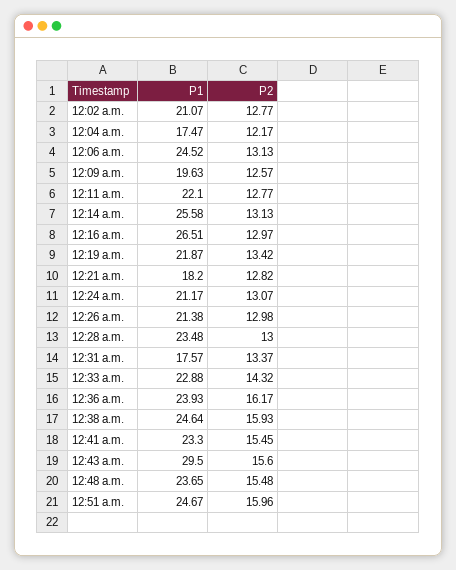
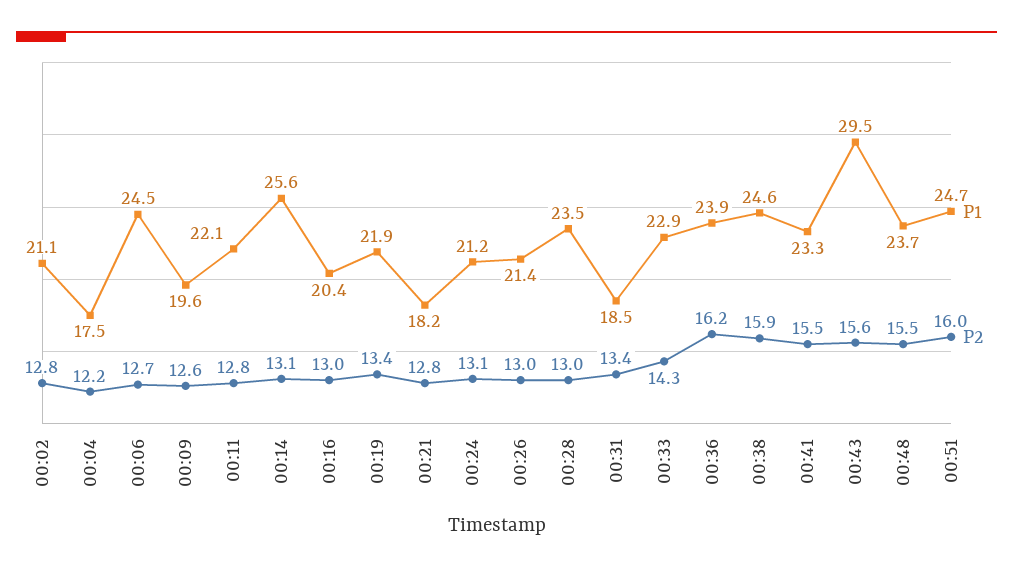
P2, 12:06 a.m.: 13.13 -> 12.7
P1, 12:16 a.m.: 26.51 -> 20.4
P1, 12:31 a.m.: 17.57 -> 18.5

